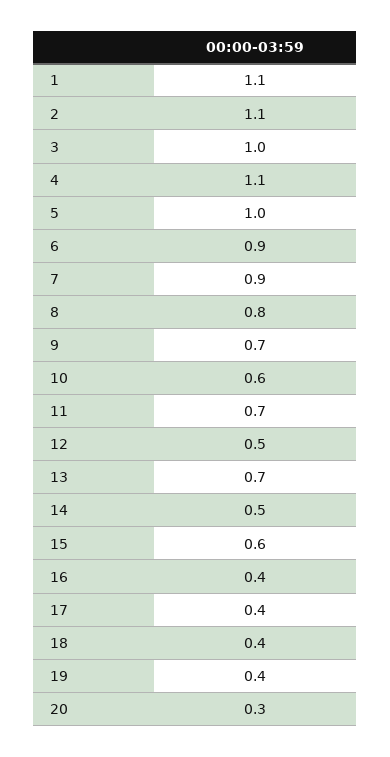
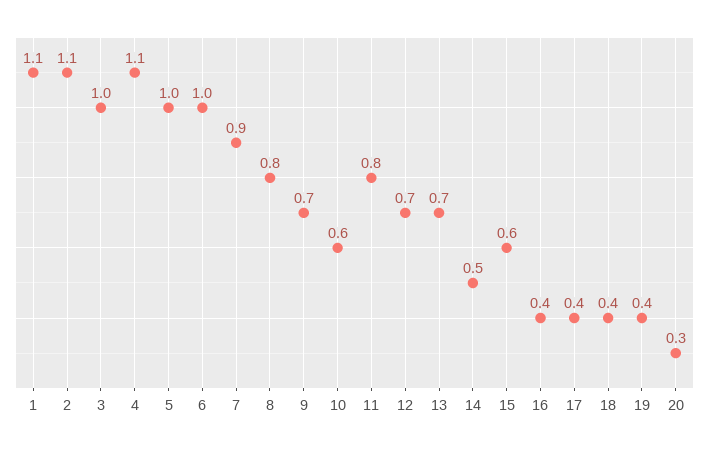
6: 0.9 -> 1
11: 0.7 -> 0.8
12: 0.5 -> 0.7

